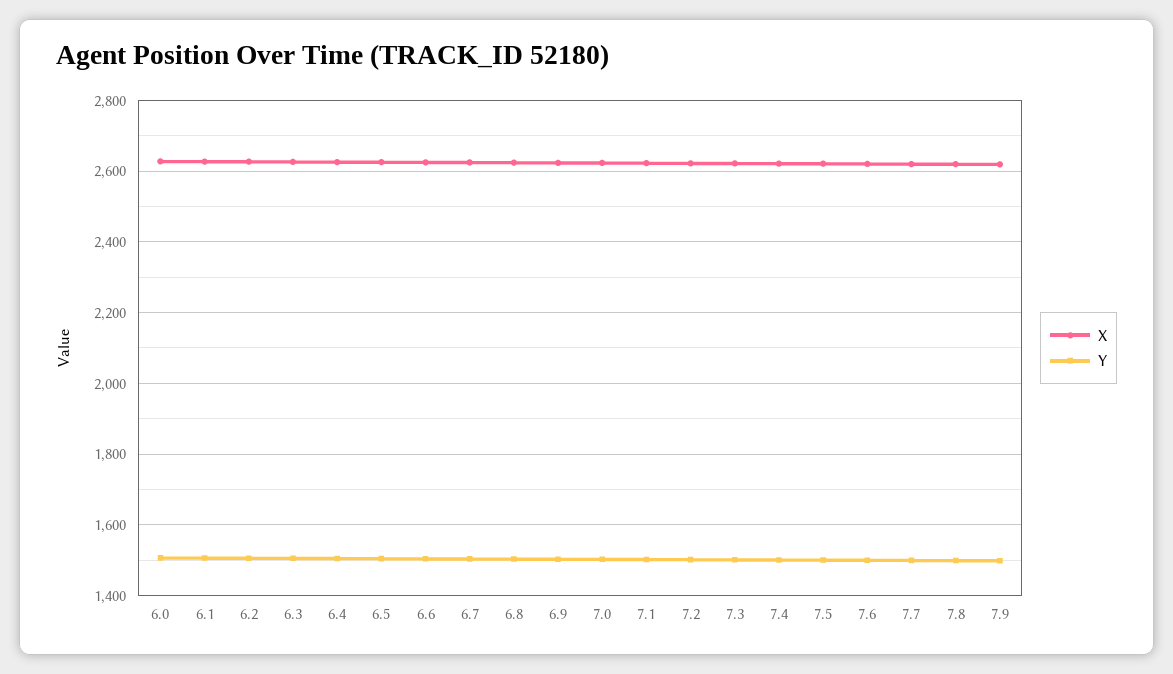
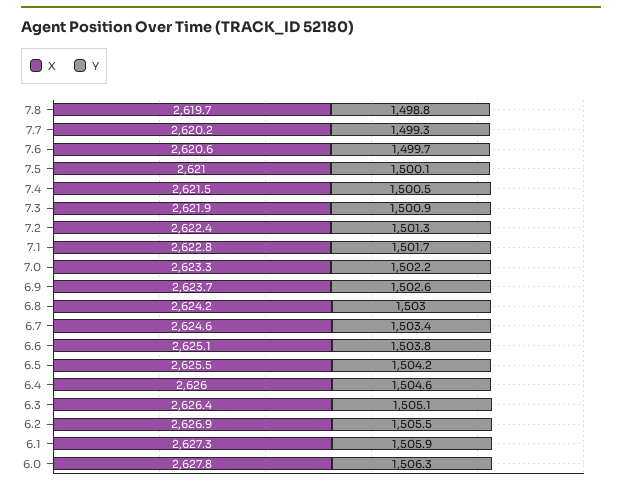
X, 7.9: 2620 -> none
Y, 7.9: 1500 -> none

